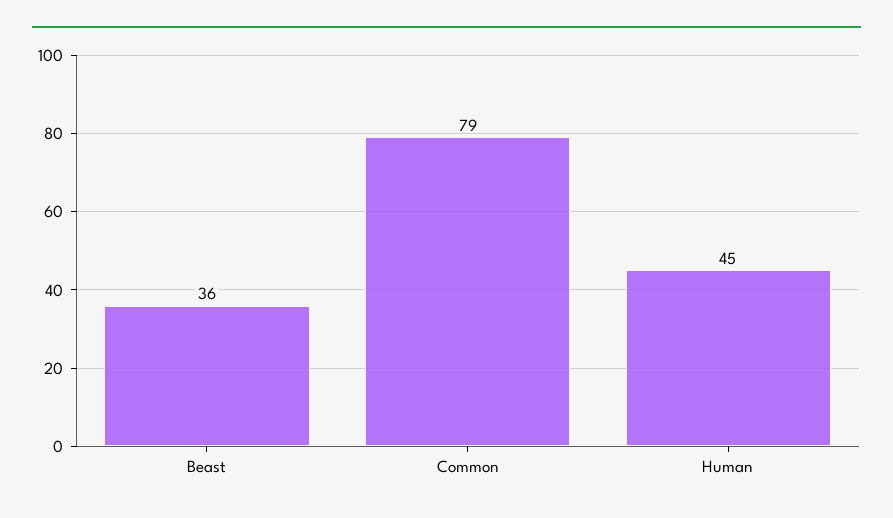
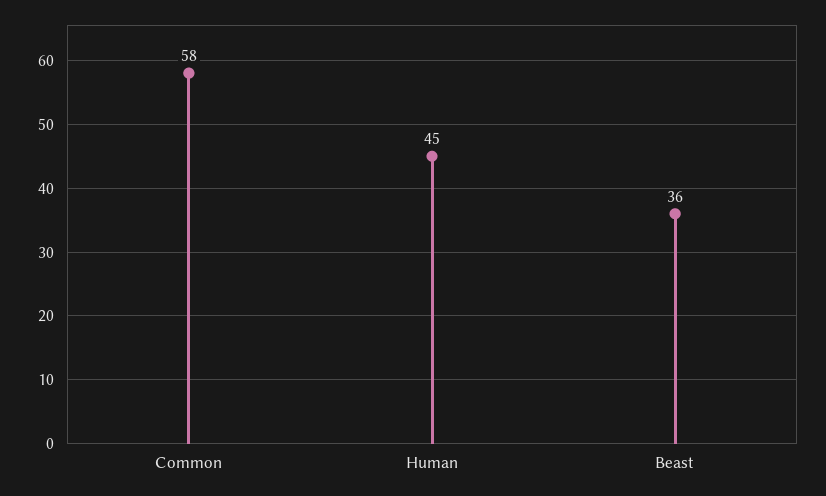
Common: 79 -> 58

